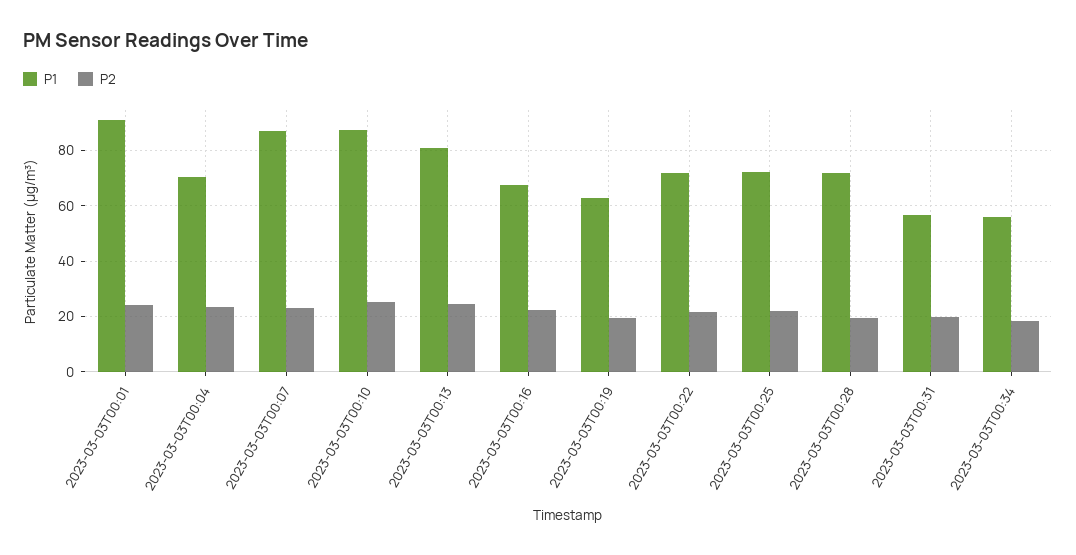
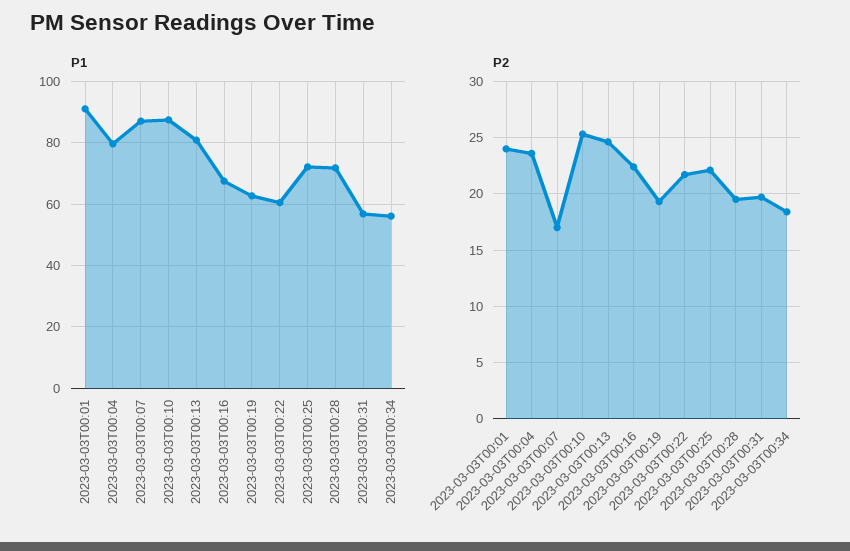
P1, 2023-03-03T00:04: 70 -> 80
P2, 2023-03-03T00:07: 22.5 -> 17
P1, 2023-03-03T00:22: 72.5 -> 60

